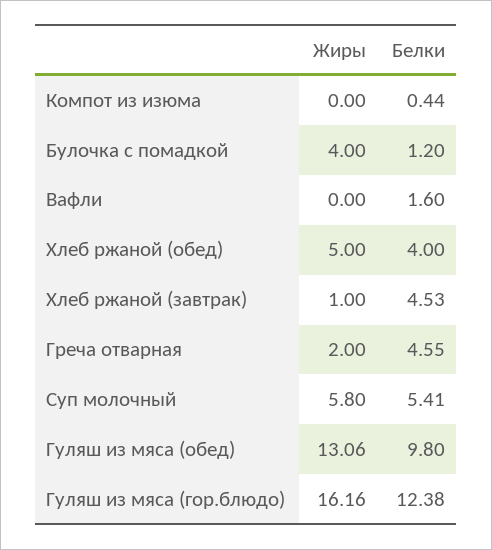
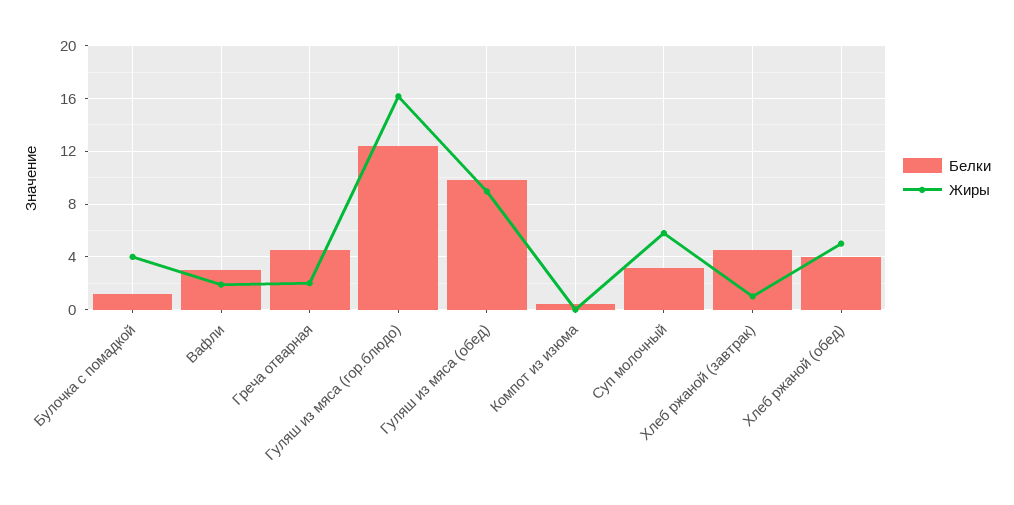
Жиры, Вафли: 0 -> 2
Белки, Вафли: 1.6 -> 3
Белки, Суп молочный: 5.41 -> 3
Жиры, Гуляш из мяса (обед): 13.06 -> 9

